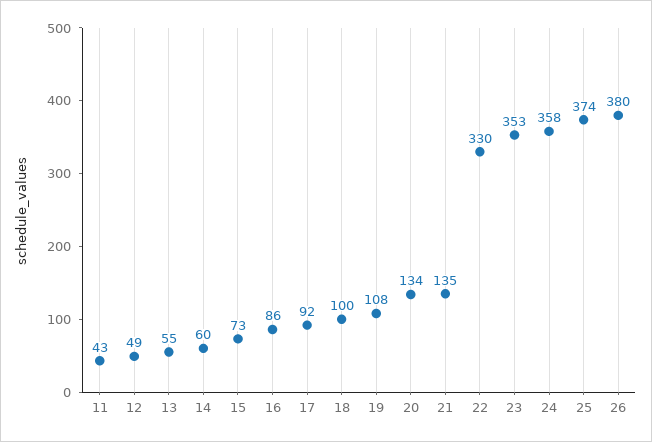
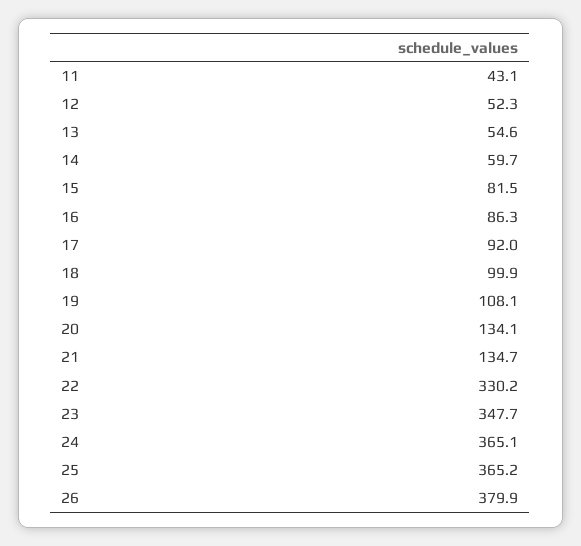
12: 49 -> 52.3
15: 73 -> 81.5
23: 353 -> 347.7
24: 358 -> 365.1
25: 374 -> 365.2

